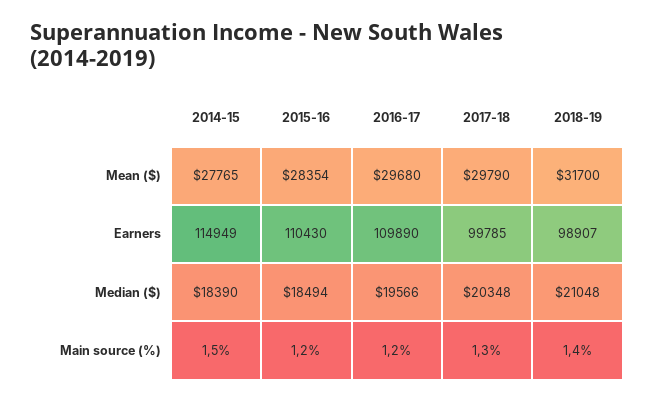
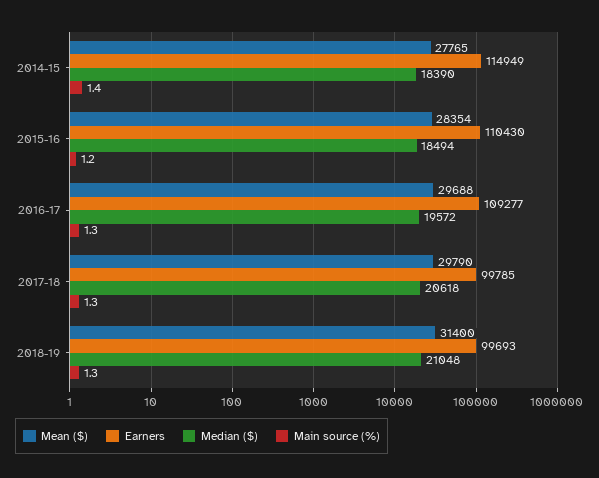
Mean ($), 2016-17: 29680 -> 29688
Mean ($), 2018-19: 31700 -> 31400
Earners, 2016-17: 109890 -> 109277
Earners, 2018-19: 98907 -> 99693
Median ($), 2016-17: 19566 -> 19572
Median ($), 2017-18: 20348 -> 20618
Main source (%), 2014-15: 1.5 -> 1.4
Main source (%), 2016-17: 1.2 -> 1.3
Main source (%), 2018-19: 1.4 -> 1.3

